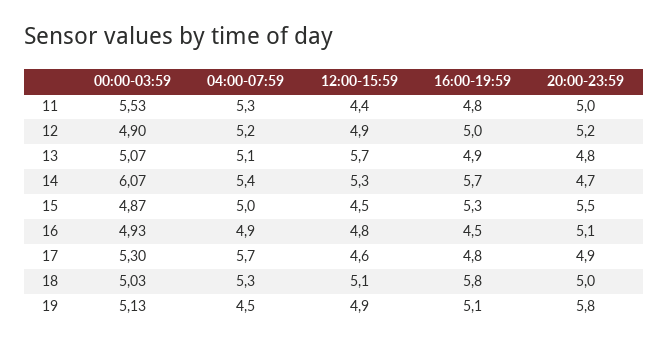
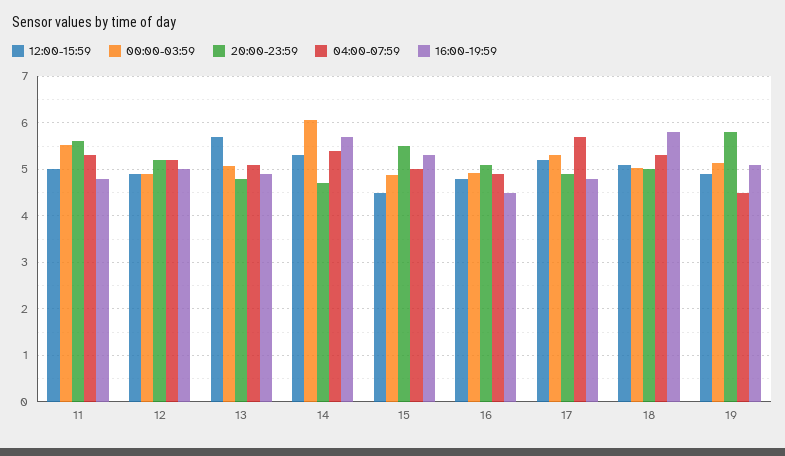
12:00-15:59, 11: 4.4 -> 5
20:00-23:59, 11: 5 -> 5.6
12:00-15:59, 17: 4.6 -> 5.2

